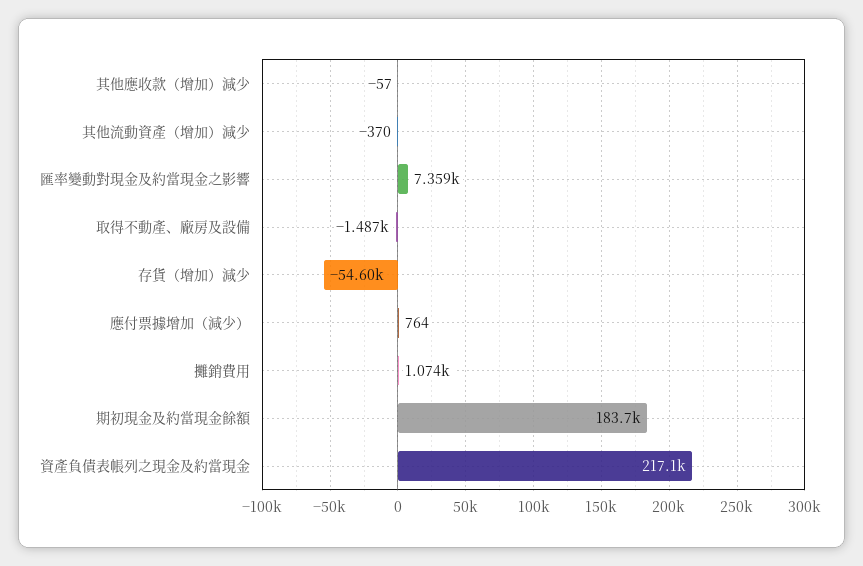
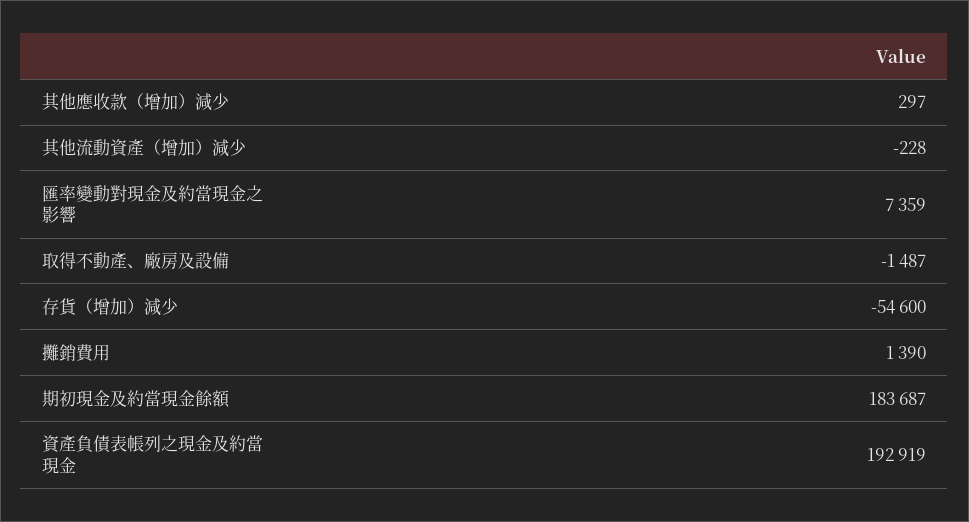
其他應收款（增加）減少: -57 -> 297
其他流動資產（增加）減少: -370 -> -228
應付票據增加（減少）: 764 -> none
攤銷費用: 1074 -> 1390
資產負債表帳列之現金及約當現金: 217100 -> 192919

